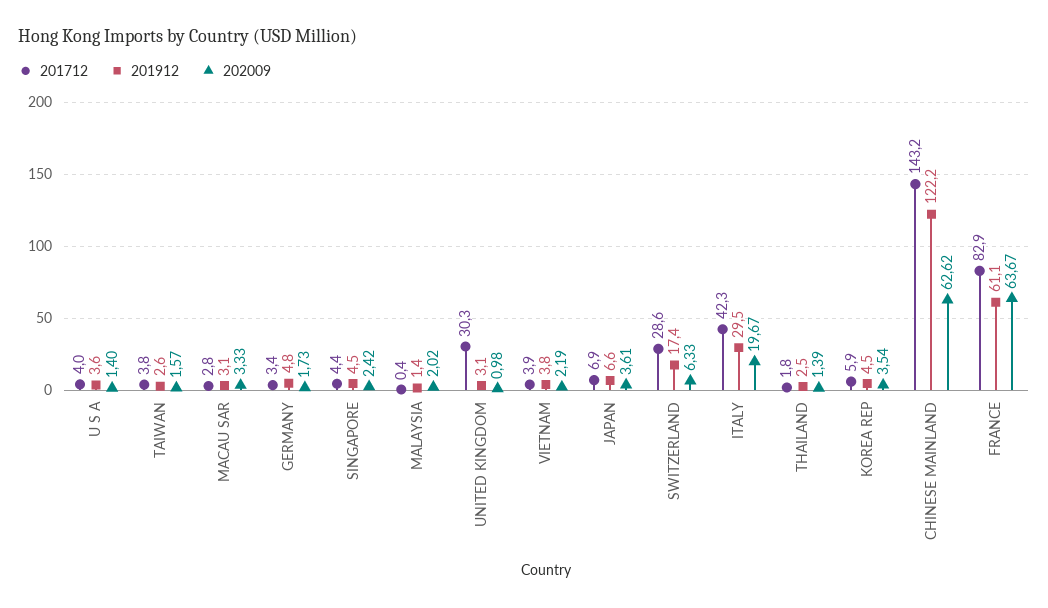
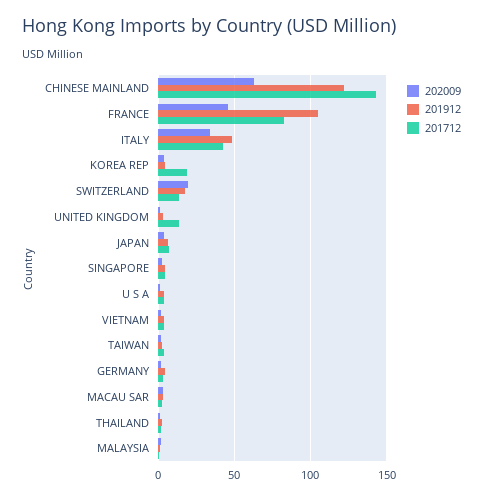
201712, UNITED KINGDOM: 30.3 -> 15
201712, SWITZERLAND: 28.6 -> 15
202009, SWITZERLAND: 6.33 -> 20
201912, ITALY: 29.5 -> 50
202009, ITALY: 19.67 -> 35
201712, KOREA REP: 5.9 -> 20
201912, FRANCE: 61.1 -> 105
202009, FRANCE: 63.67 -> 45

